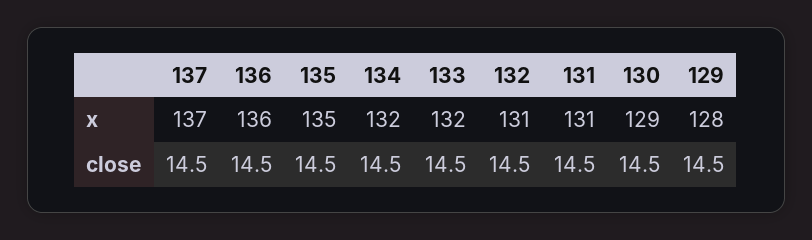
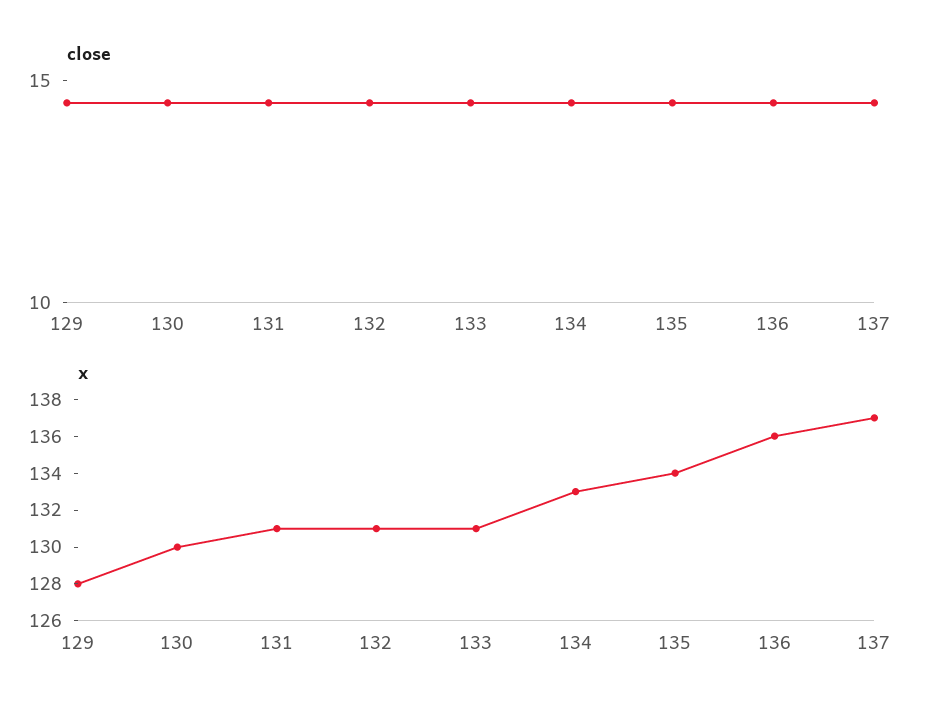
x, 135: 135 -> 134
x, 134: 132 -> 133
x, 133: 132 -> 131
x, 130: 129 -> 130

